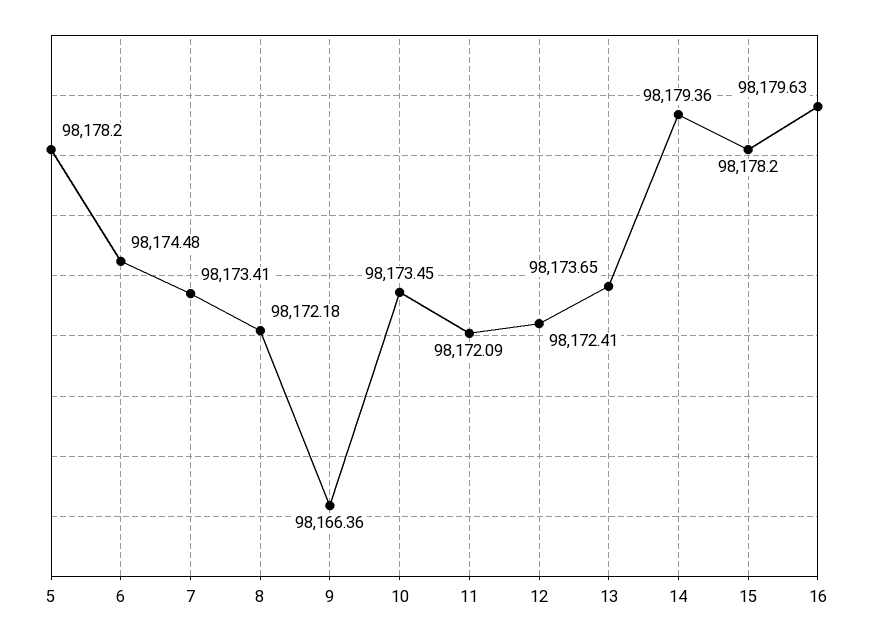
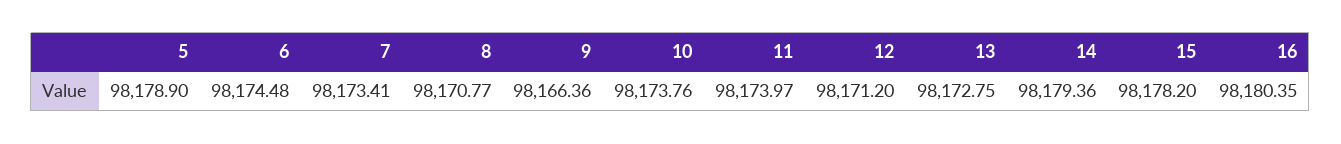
5: 98178.2 -> 98178.9
8: 98172.18 -> 98170.77
10: 98173.45 -> 98173.76
11: 98172.09 -> 98173.97
12: 98172.41 -> 98171.2
13: 98173.65 -> 98172.75
16: 98179.63 -> 98180.35

